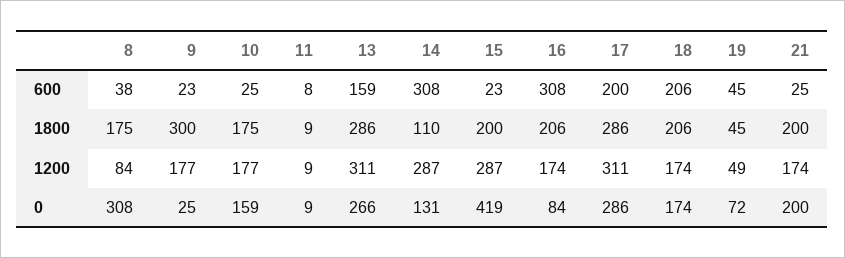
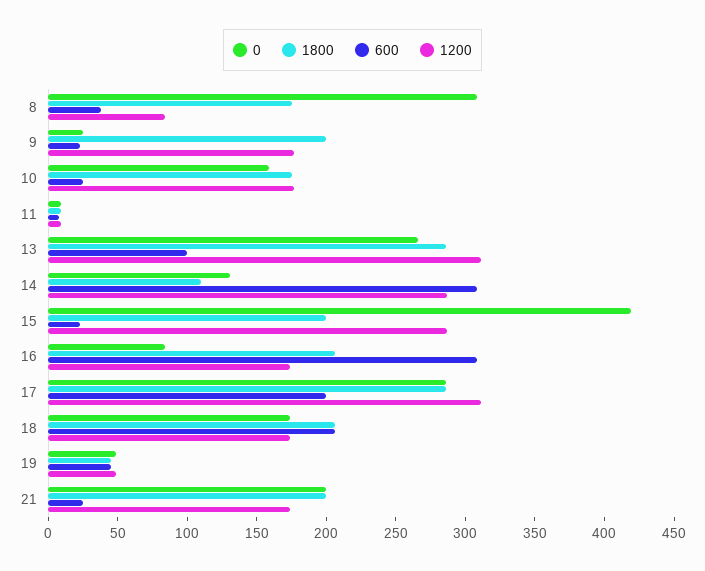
600, 13: 159 -> 100
1800, 9: 300 -> 200
0, 19: 72 -> 50

